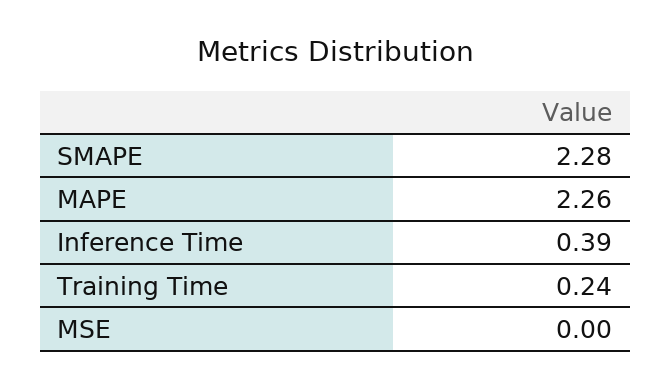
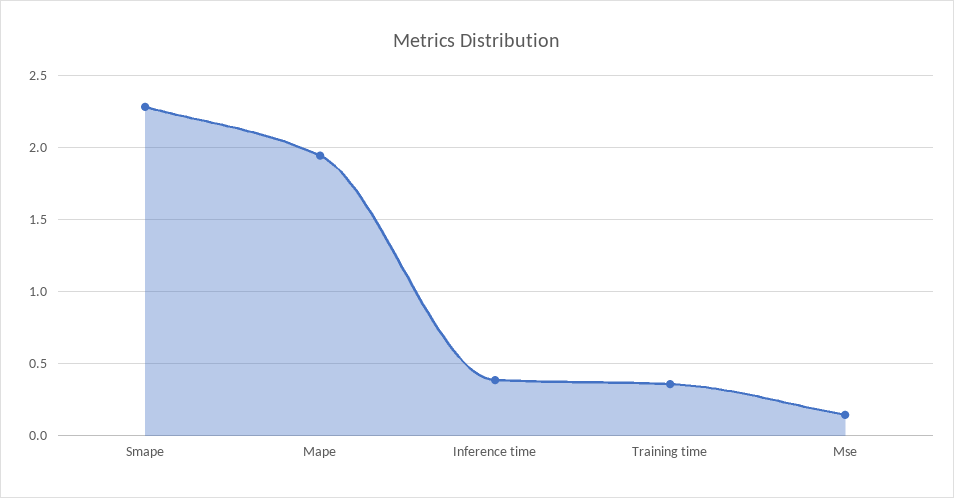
MAPE: 2.26 -> 1.95
Training Time: 0.24 -> 0.35
MSE: 0 -> 0.15

